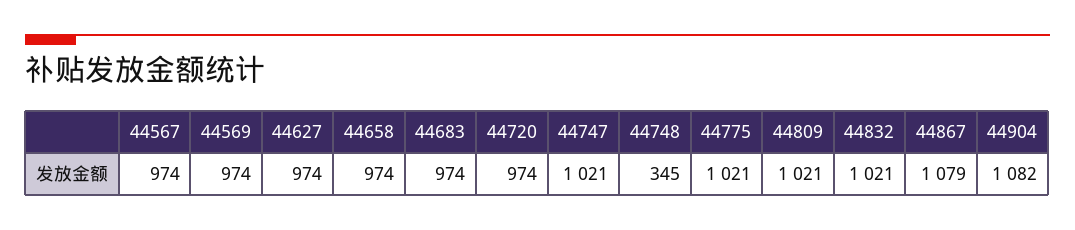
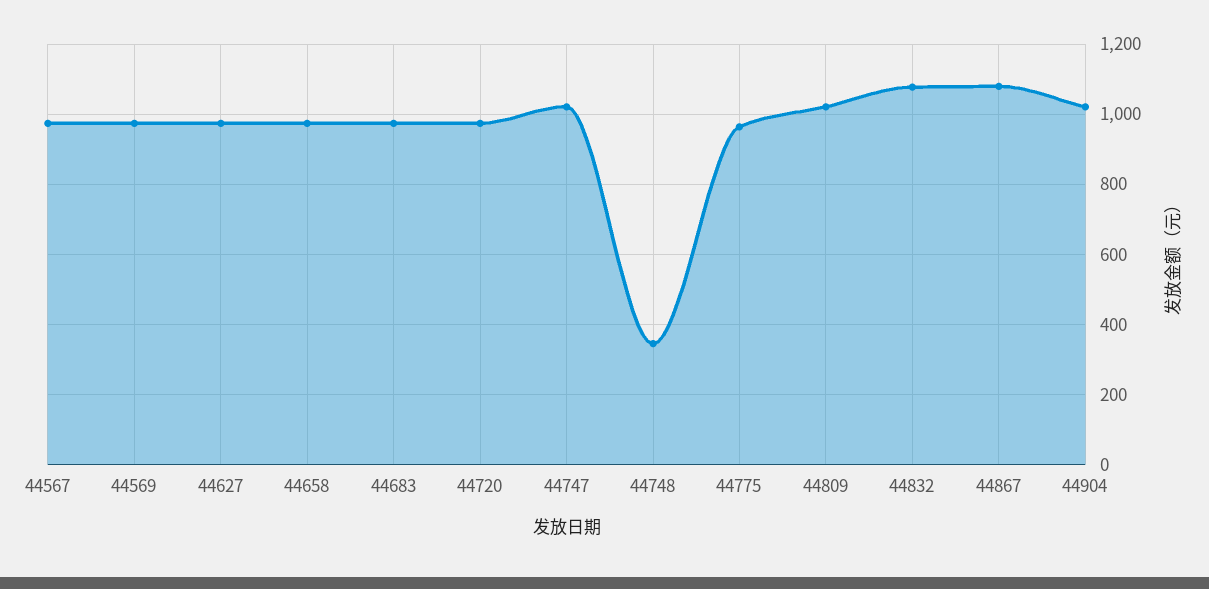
44775: 1021 -> 960
44832: 1021 -> 1080
44904: 1082 -> 1020

